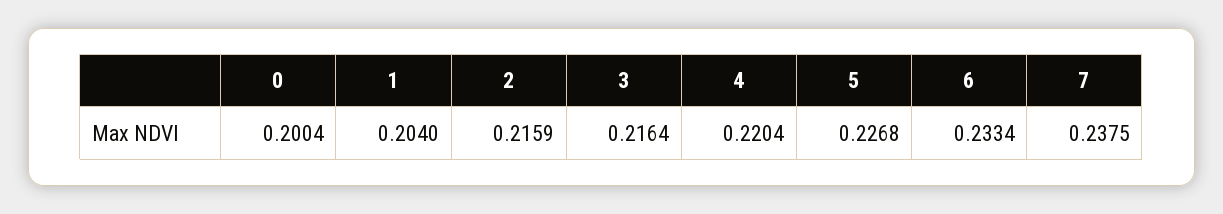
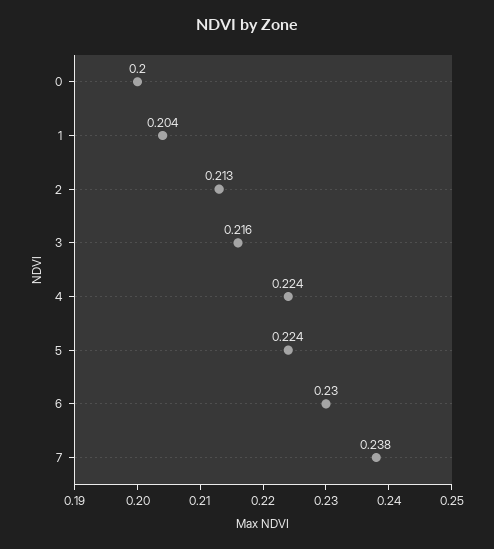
2: 0.2159 -> 0.213
4: 0.2204 -> 0.224
5: 0.2268 -> 0.224
6: 0.2334 -> 0.23

